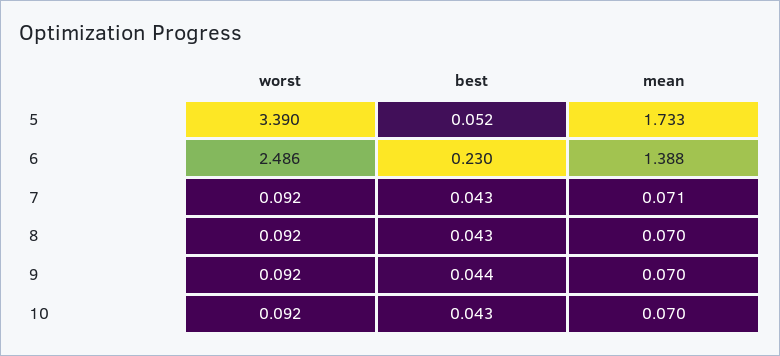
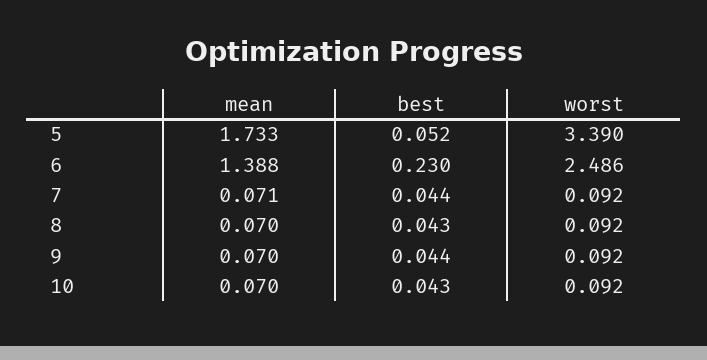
best, 7: 0.043 -> 0.044

